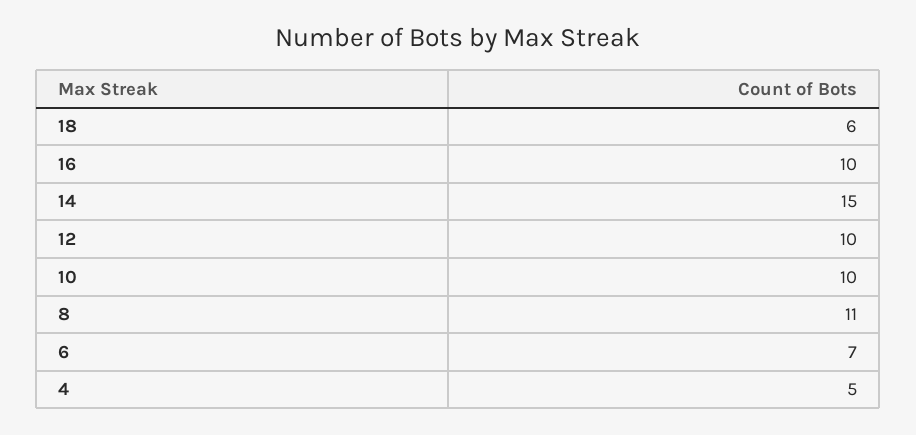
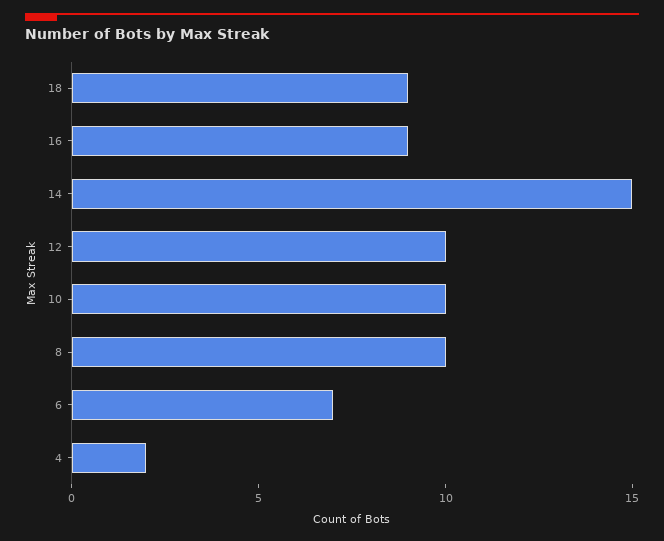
18: 6 -> 9
16: 10 -> 9
8: 11 -> 10
4: 5 -> 2

